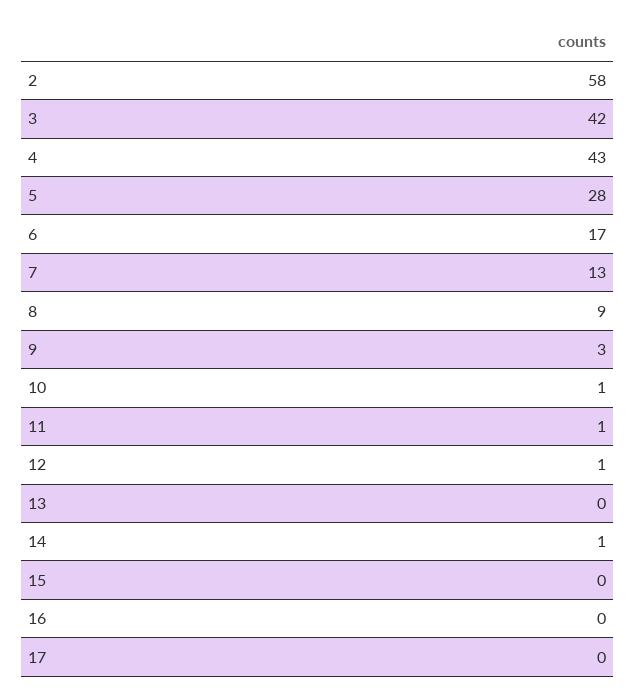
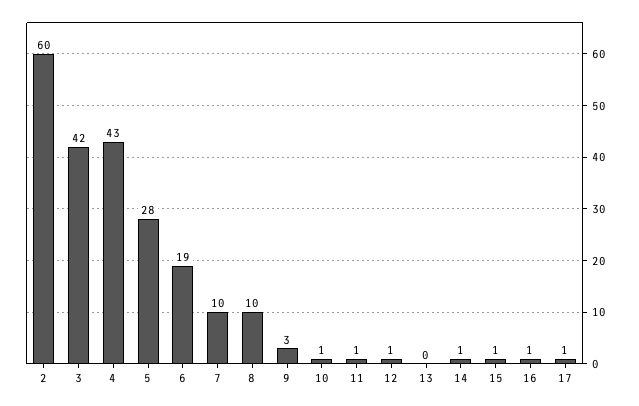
2: 58 -> 60
6: 17 -> 19
7: 13 -> 10
8: 9 -> 10
15: 0 -> 1
16: 0 -> 1
17: 0 -> 1

